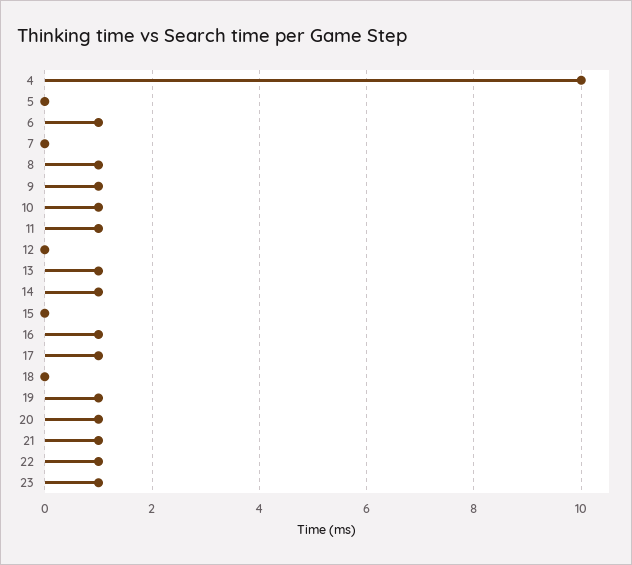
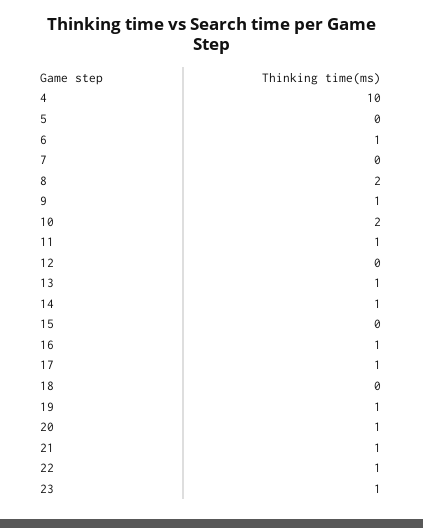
8: 1 -> 2
10: 1 -> 2

